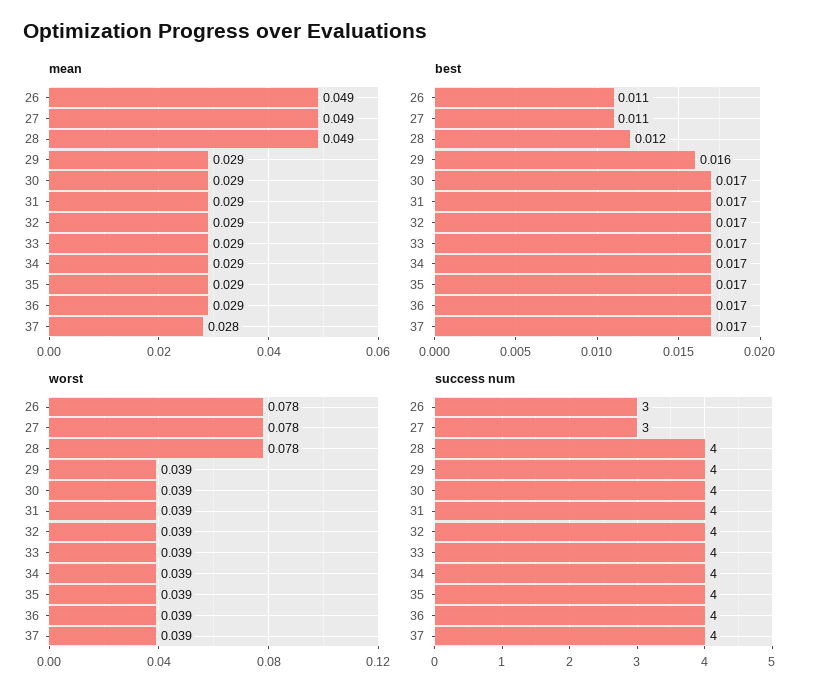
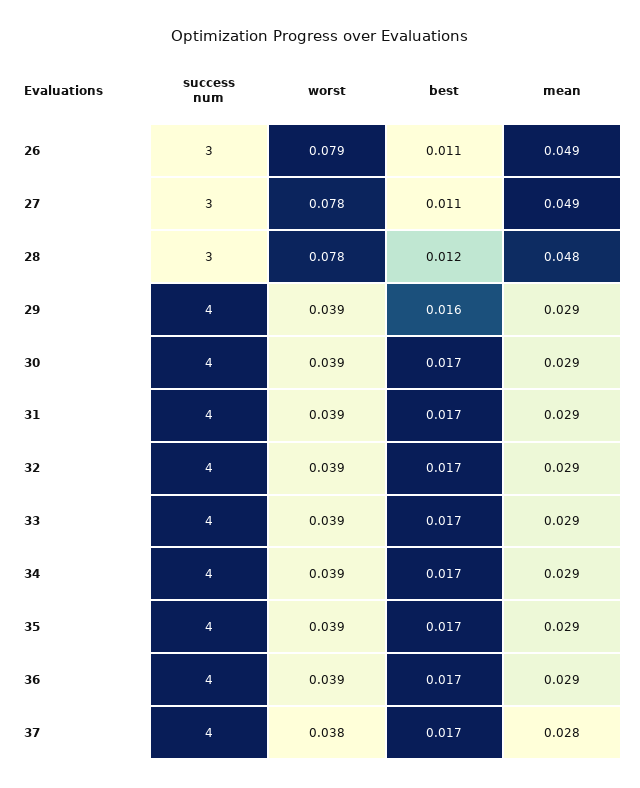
mean, 28: 0.049 -> 0.048
worst, 26: 0.078 -> 0.079
worst, 37: 0.039 -> 0.038
success num, 28: 4 -> 3

